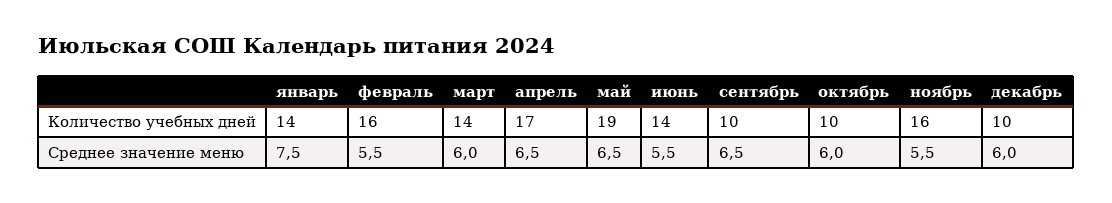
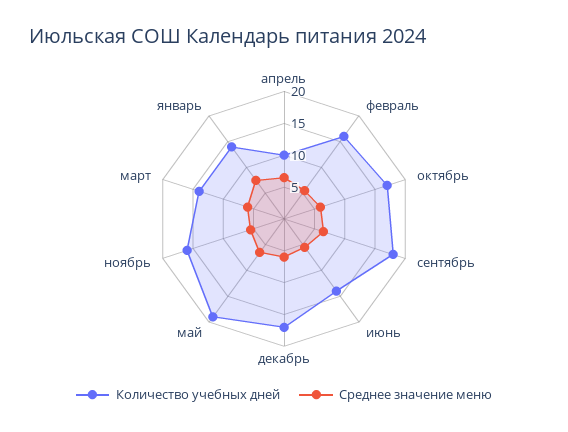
Количество учебных дней, апрель: 17 -> 10
Количество учебных дней, сентябрь: 10 -> 17.5
Количество учебных дней, октябрь: 10 -> 17.5
Количество учебных дней, декабрь: 10 -> 17.5

